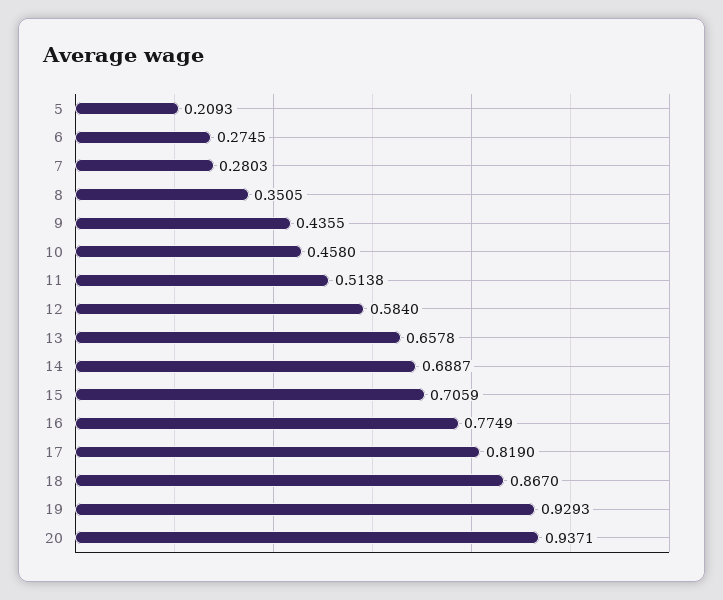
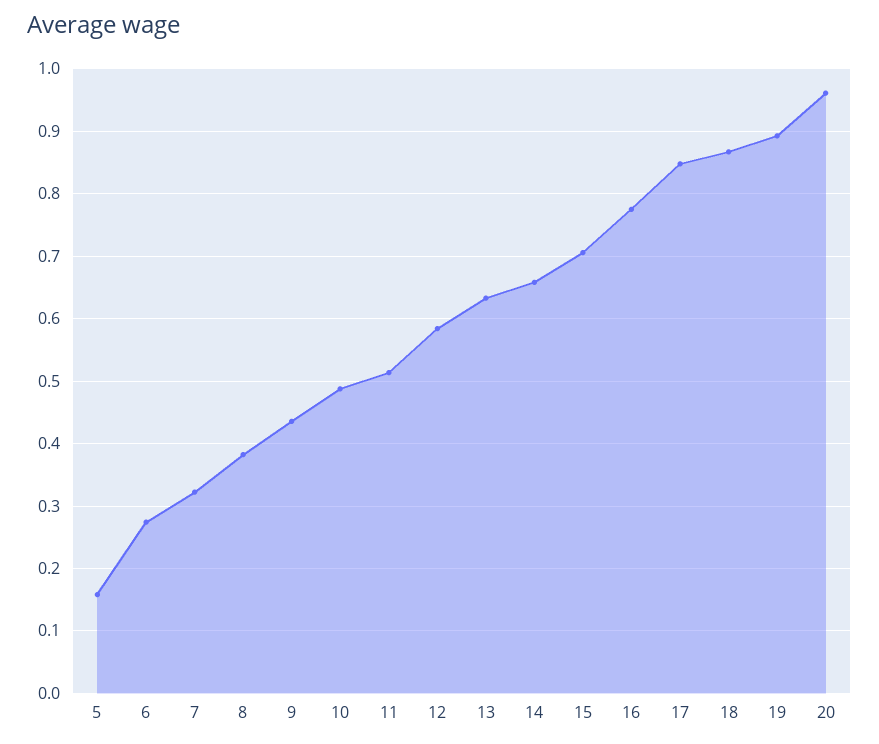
5: 0.2093 -> 0.16
7: 0.2803 -> 0.32
8: 0.3505 -> 0.38
10: 0.458 -> 0.49
13: 0.6578 -> 0.63
14: 0.6887 -> 0.66
17: 0.819 -> 0.85
19: 0.9293 -> 0.89
20: 0.9371 -> 0.96

